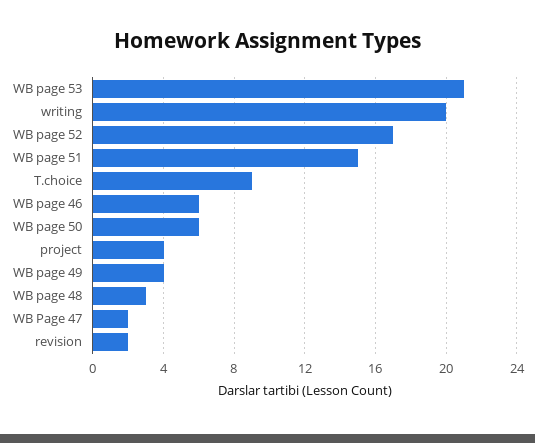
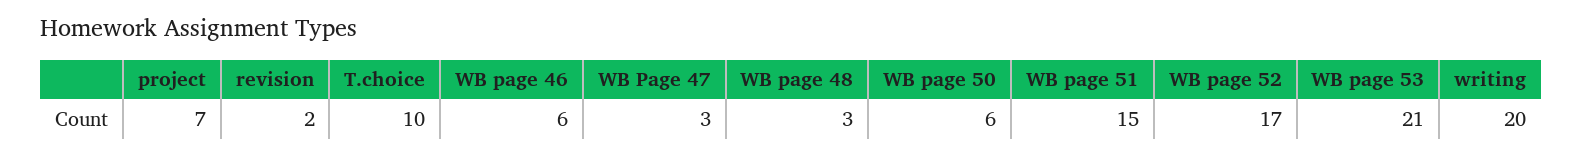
T.choice: 9 -> 10
project: 4 -> 7
WB page 49: 4 -> none
WB Page 47: 2 -> 3

